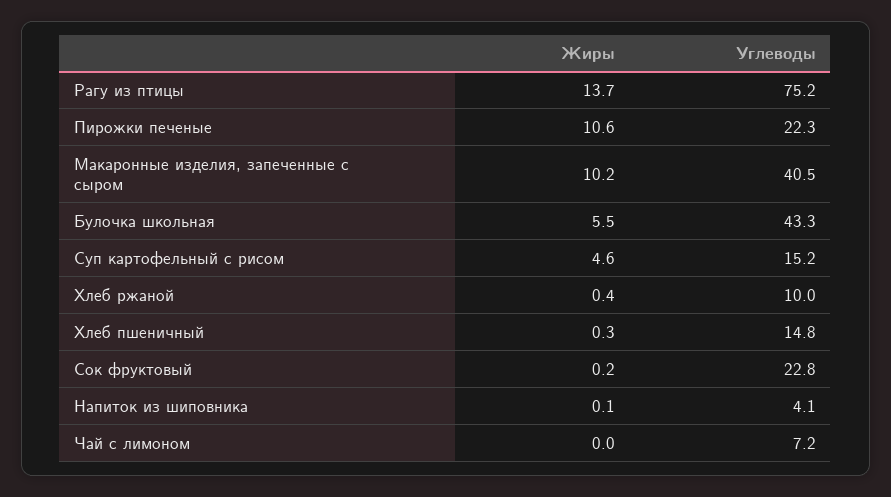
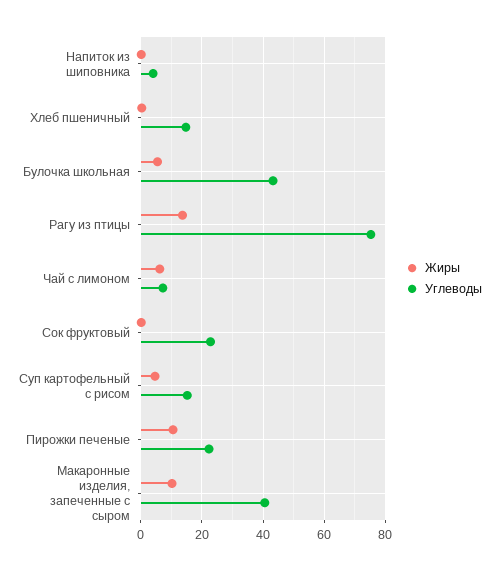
Жиры, Хлеб ржаной: 0.4 -> none
Углеводы, Хлеб ржаной: 10 -> none
Жиры, Чай с лимоном: 0 -> 6

